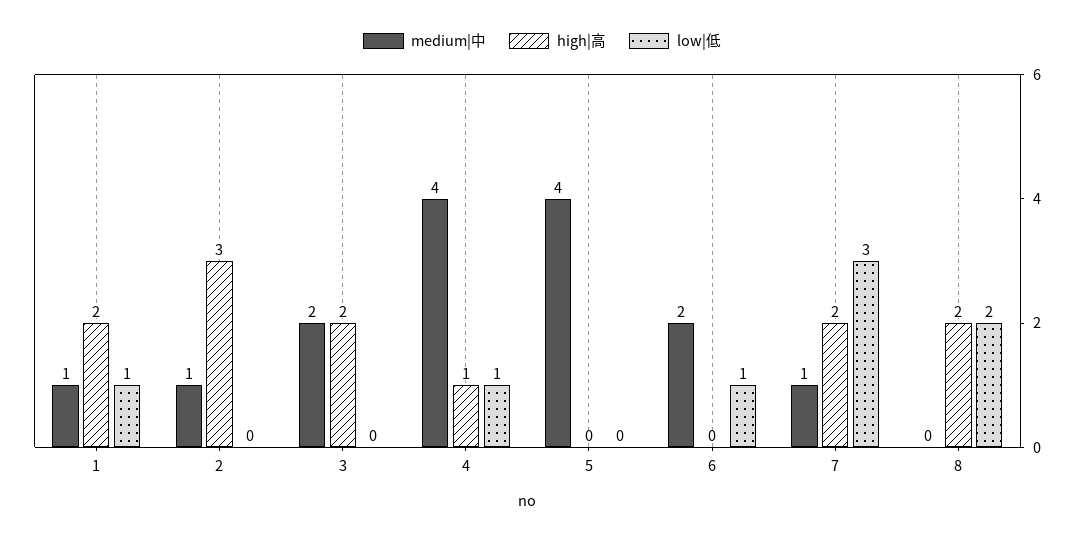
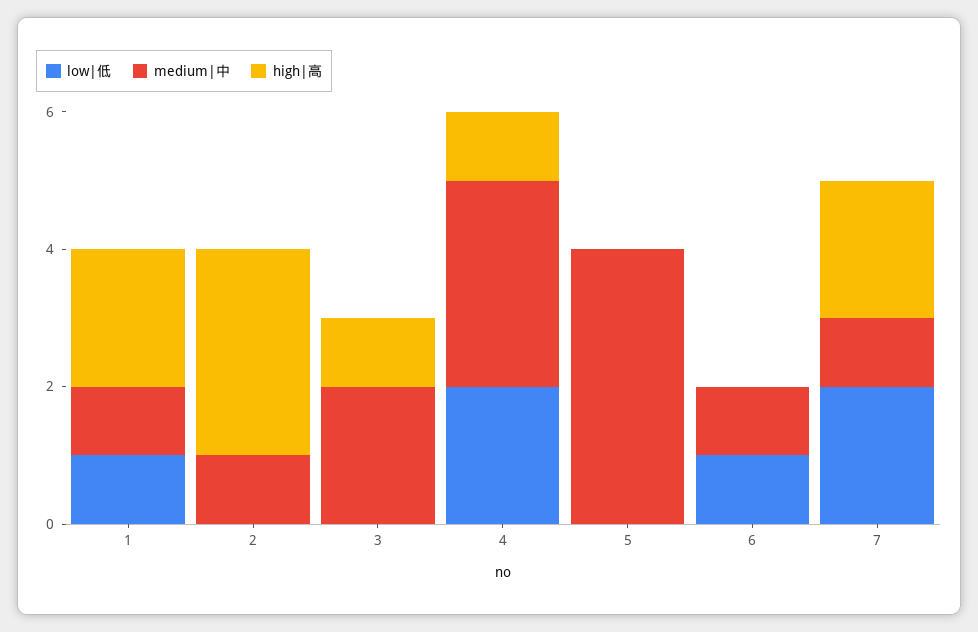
high|高, 3: 2 -> 1
medium|中, 4: 4 -> 3
low|低, 4: 1 -> 2
medium|中, 6: 2 -> 1
low|低, 7: 3 -> 2
medium|中, 8: 0 -> none
high|高, 8: 2 -> none
low|低, 8: 2 -> none

